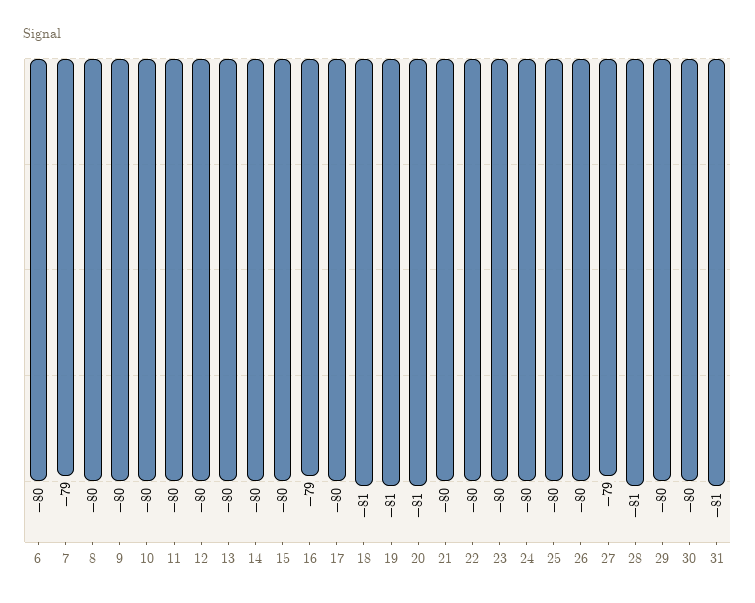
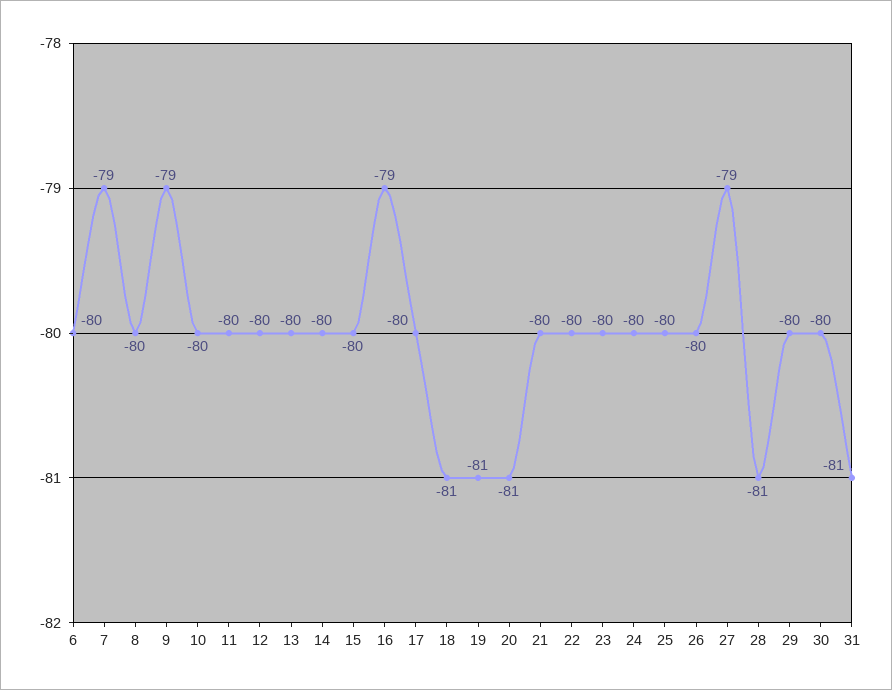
9: -80 -> -79

